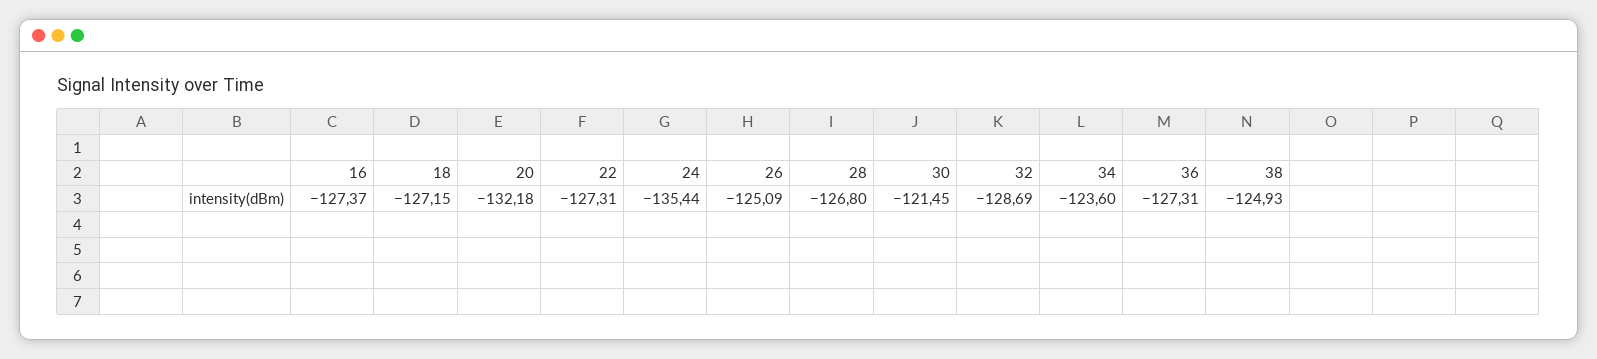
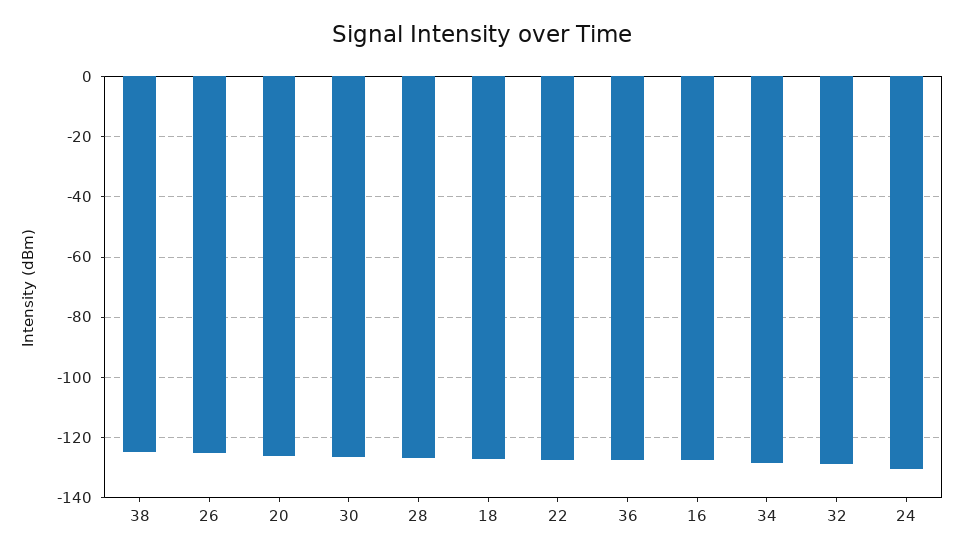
20: -132.18 -> -126
24: -135.44 -> -130
30: -121.45 -> -126
34: -123.6 -> -128

